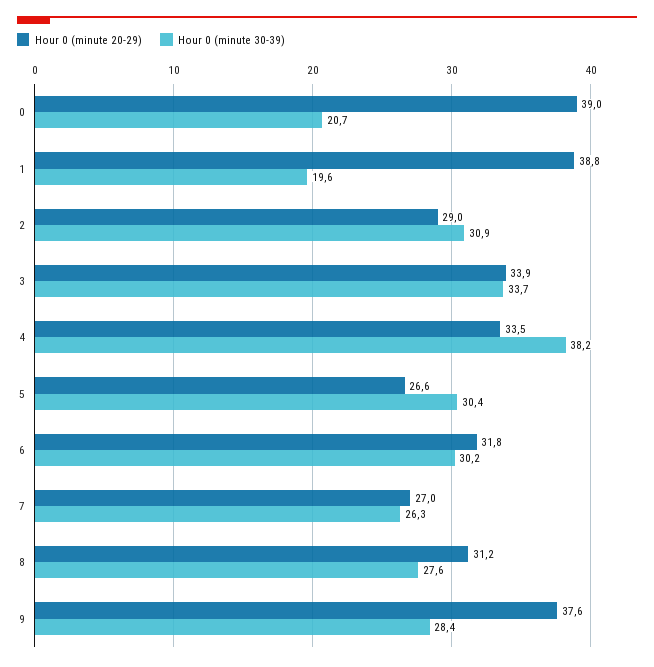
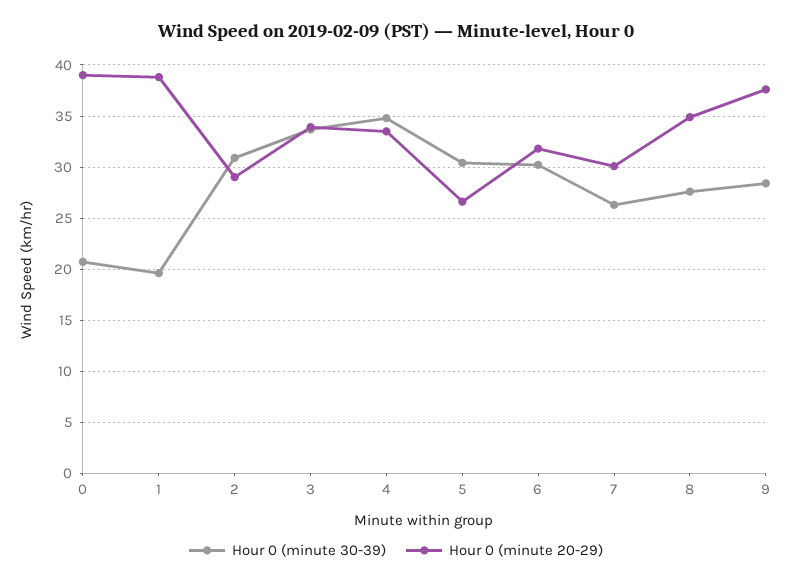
Hour 0 (minute 30-39), 4: 38.2 -> 35
Hour 0 (minute 20-29), 7: 27 -> 30
Hour 0 (minute 20-29), 8: 31.2 -> 35

